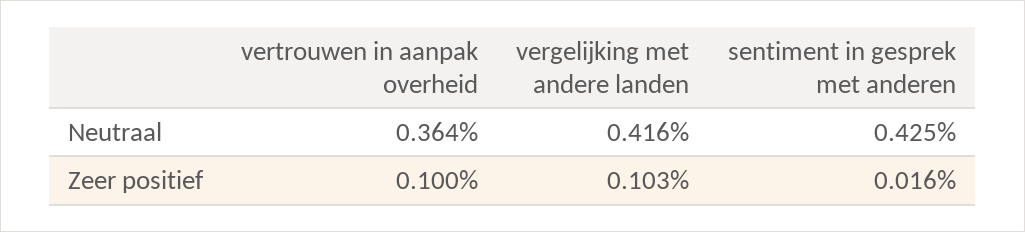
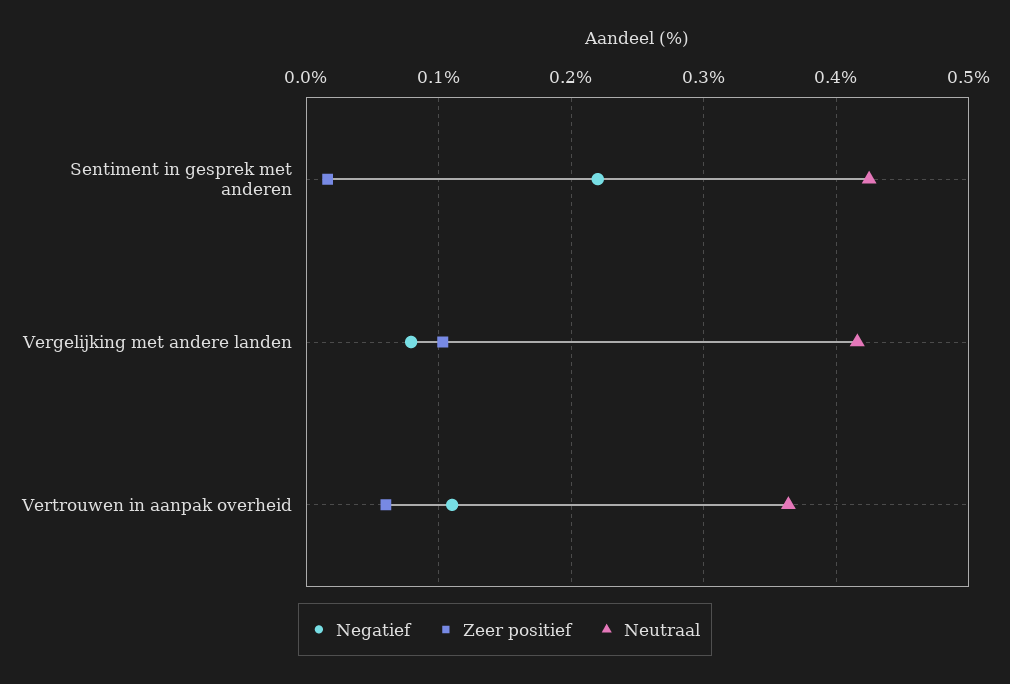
Zeer positief, vertrouwen in aanpak overheid: 0.1 -> 0.06
Negatief, sentiment in gesprek met anderen: none -> 0.22
Negatief, vergelijking met andere landen: none -> 0.08
Negatief, vertrouwen in aanpak overheid: none -> 0.11

